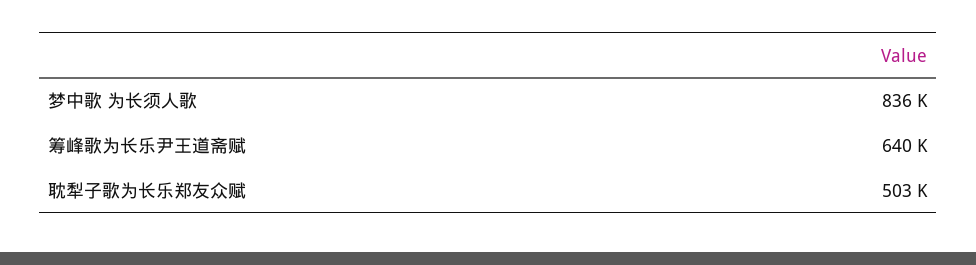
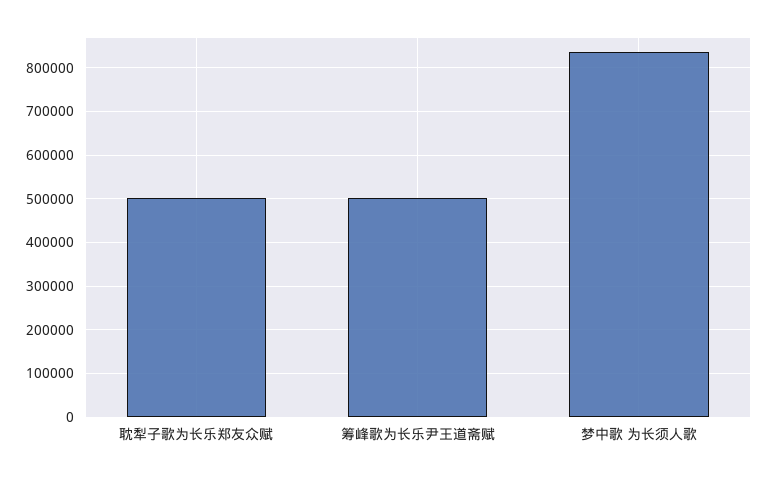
筹峰歌为长乐尹王道斋赋: 640000 -> 500000

